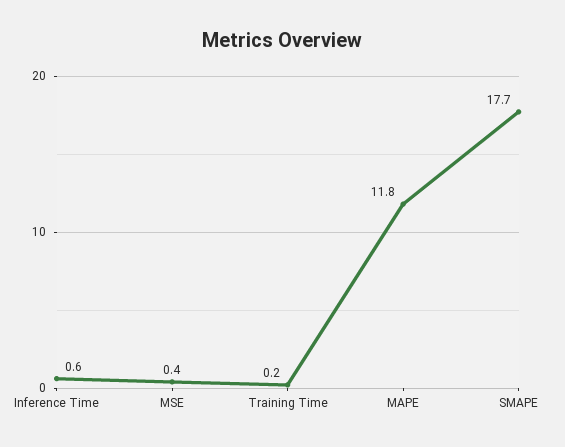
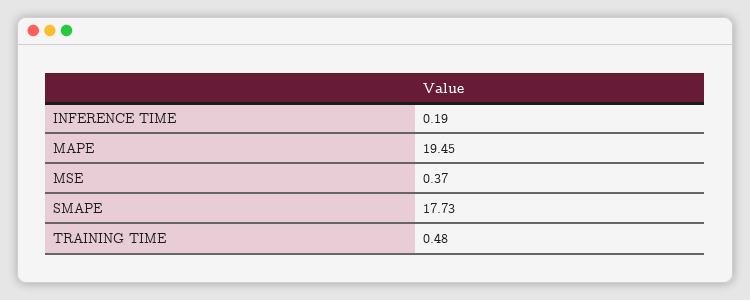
Inference Time: 0.6 -> 0.19
Training Time: 0.2 -> 0.48
MAPE: 11.8 -> 19.45

